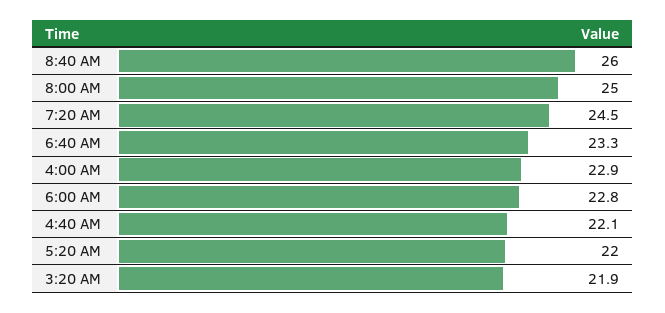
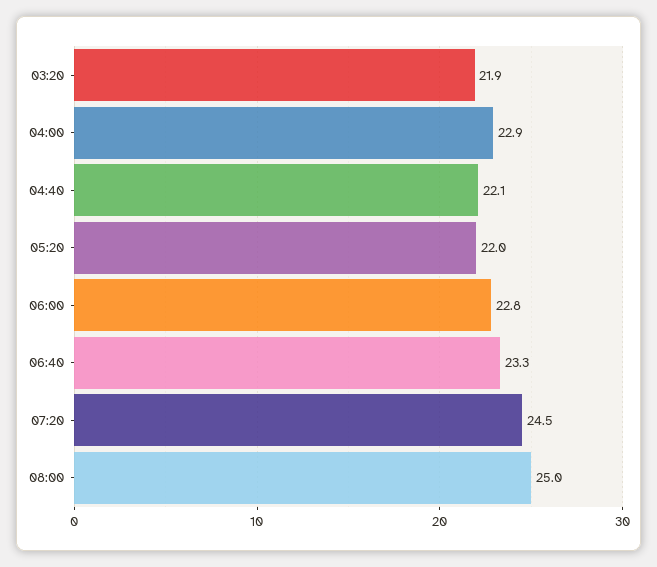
8:40 AM: 26 -> none

